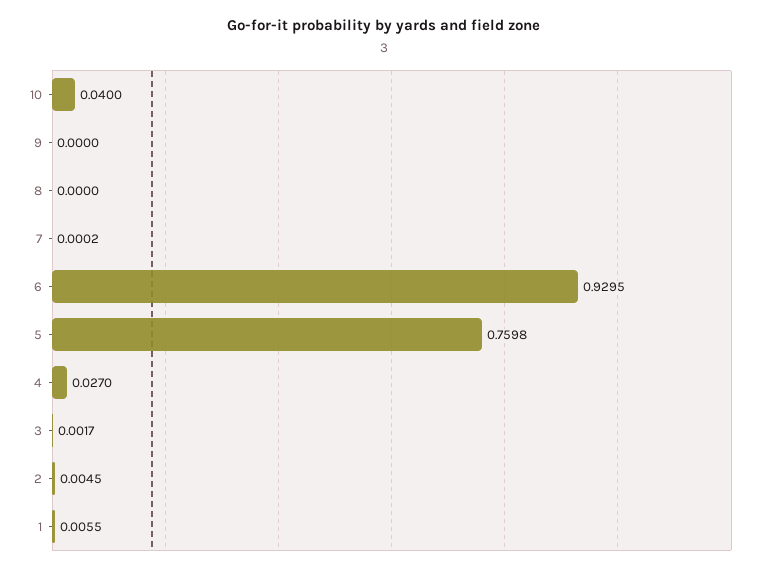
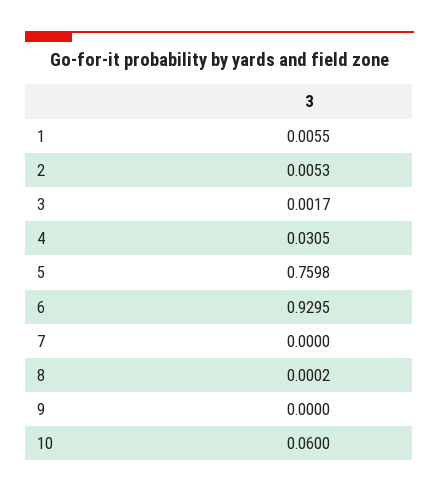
10: 0.04 -> 0.06
8: 0 -> 0.0002
7: 0.0002 -> 0
4: 0.027 -> 0.0305
2: 0.0045 -> 0.0053

